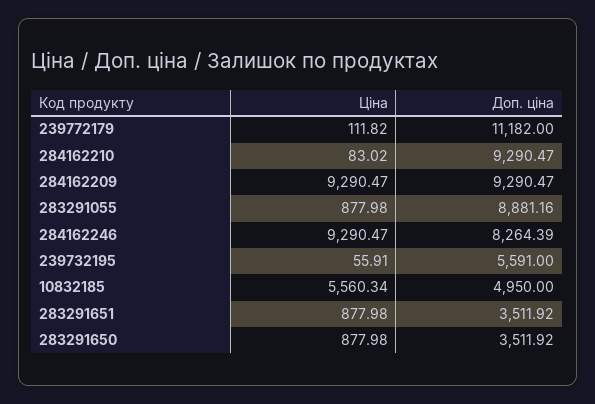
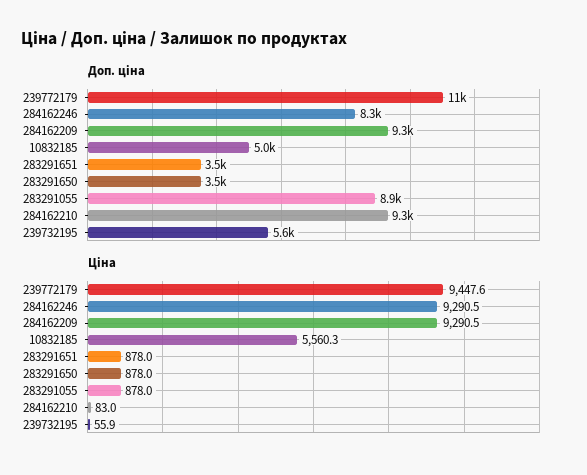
Ціна, 239772179: 111.82 -> 9447.6

